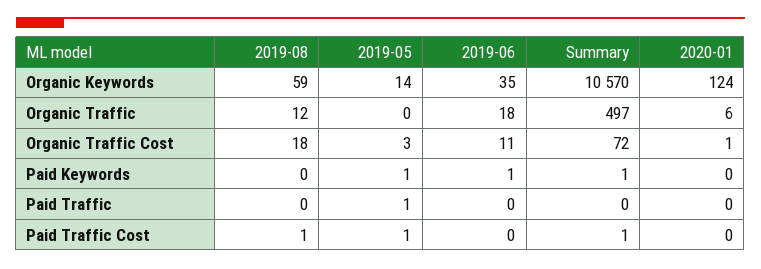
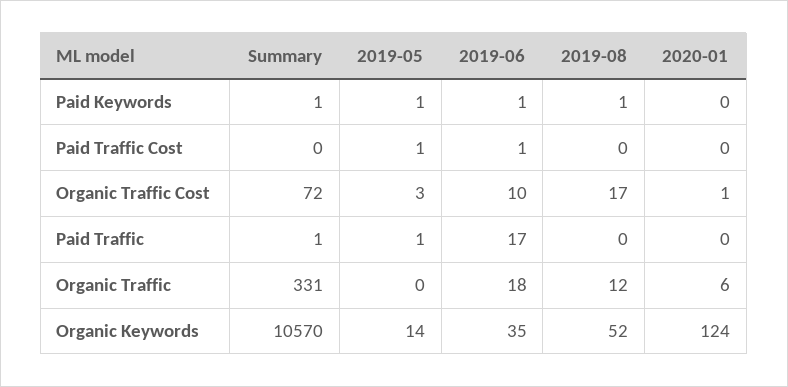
2019-08, Organic Keywords: 59 -> 52
Summary, Organic Traffic: 497 -> 331
2019-08, Organic Traffic Cost: 18 -> 17
2019-06, Organic Traffic Cost: 11 -> 10
2019-08, Paid Keywords: 0 -> 1
2019-06, Paid Traffic: 0 -> 17
Summary, Paid Traffic: 0 -> 1
2019-08, Paid Traffic Cost: 1 -> 0
2019-06, Paid Traffic Cost: 0 -> 1
Summary, Paid Traffic Cost: 1 -> 0

